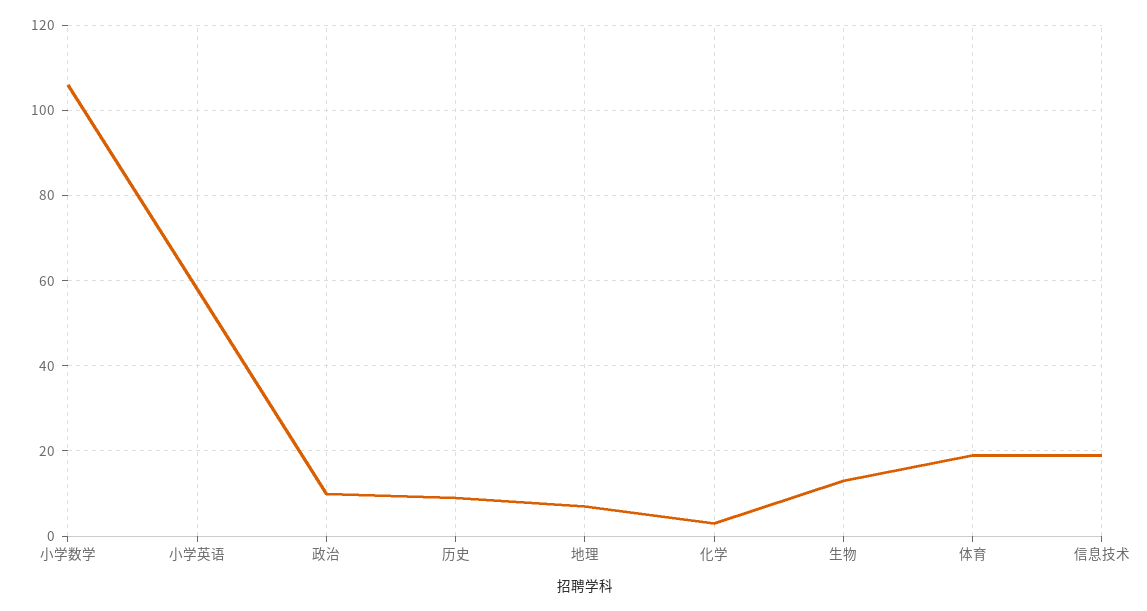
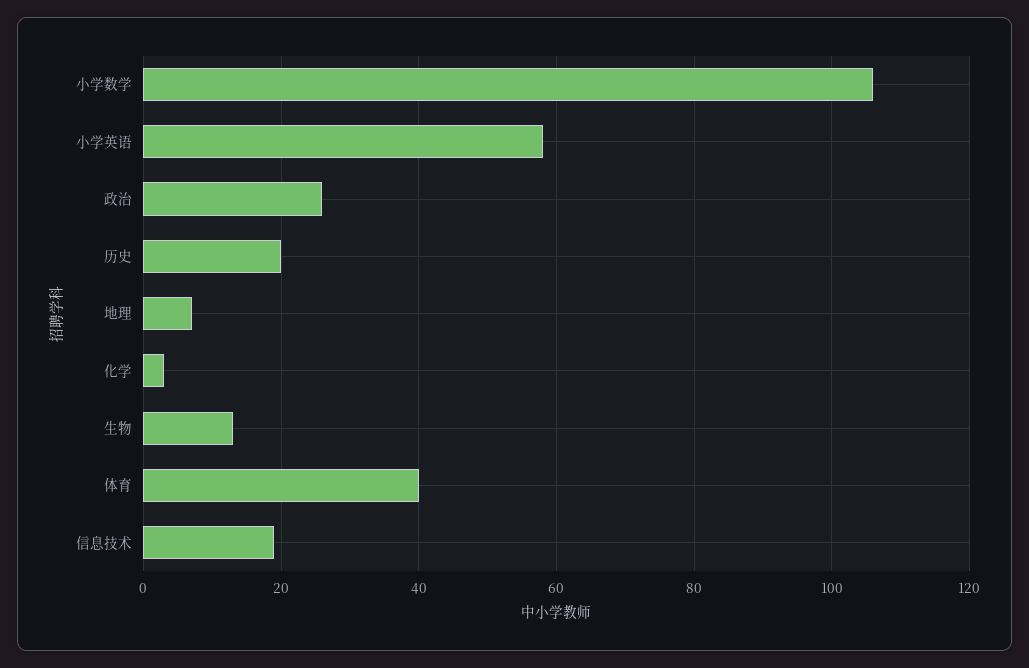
政治: 10 -> 25
历史: 10 -> 20
体育: 20 -> 40

